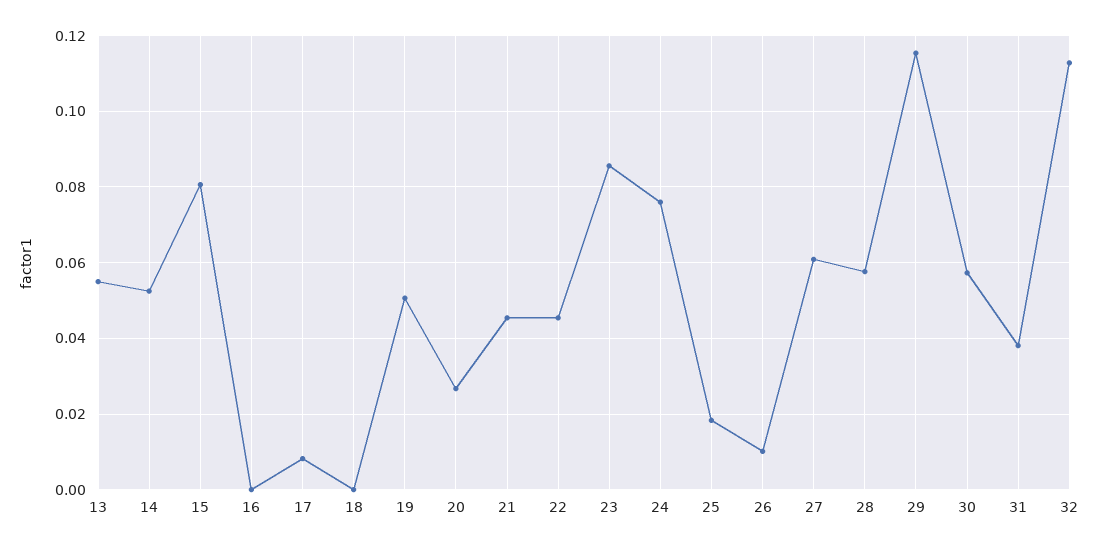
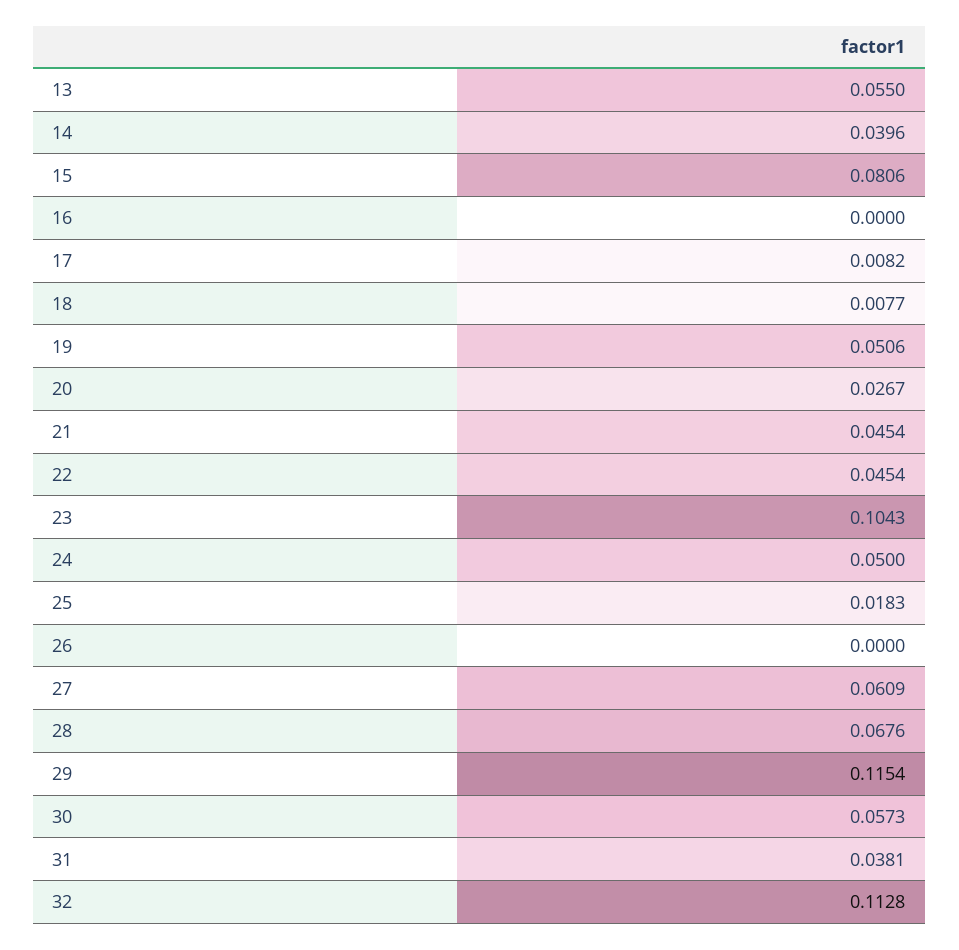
14: 0.052 -> 0.0396
18: 0 -> 0.0077
23: 0.086 -> 0.1043
24: 0.076 -> 0.05
26: 0.01 -> 0
28: 0.058 -> 0.0676

